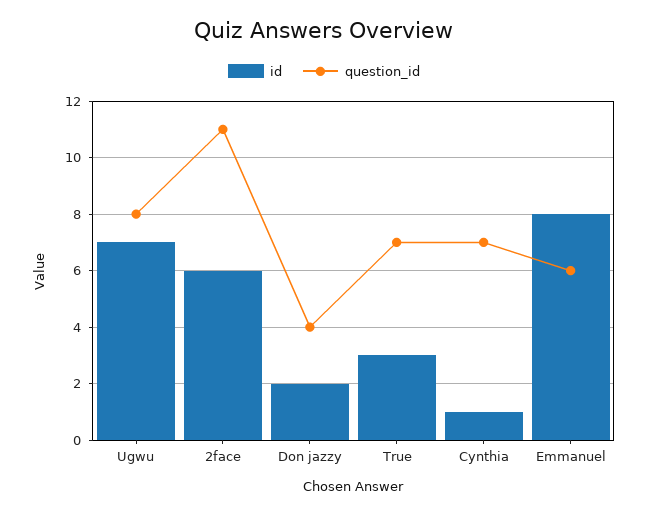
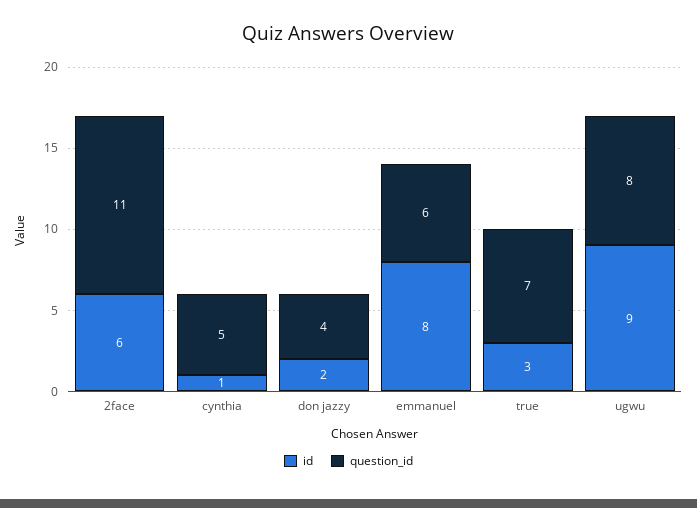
id, Ugwu: 7 -> 9
question_id, Cynthia: 7 -> 5

